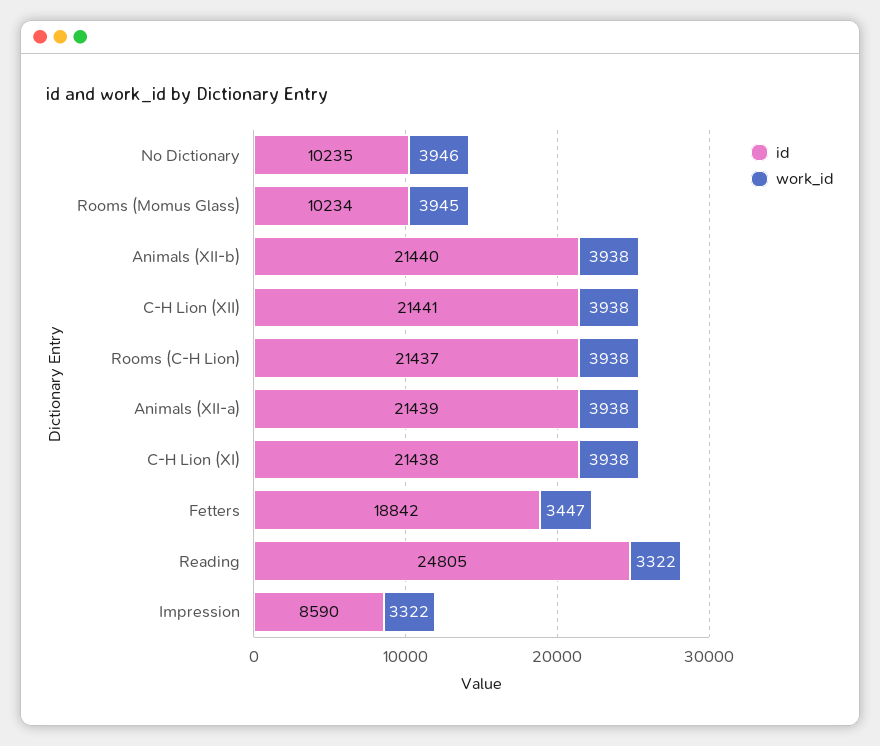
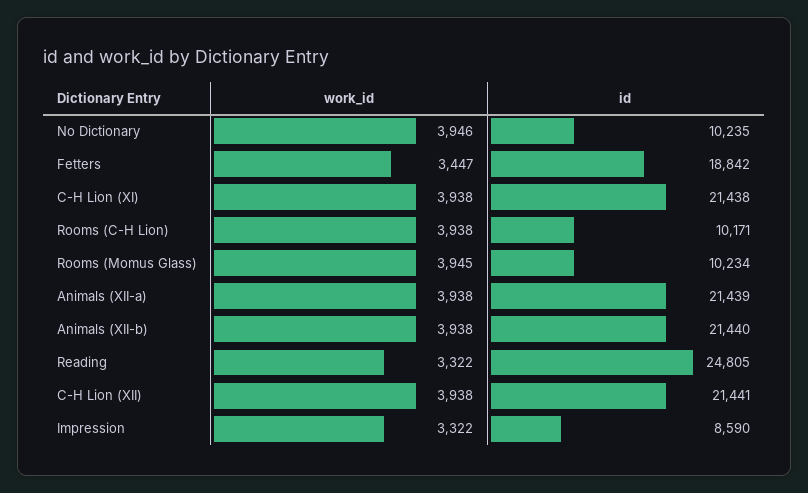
id, Rooms (C-H Lion): 21437 -> 10171

